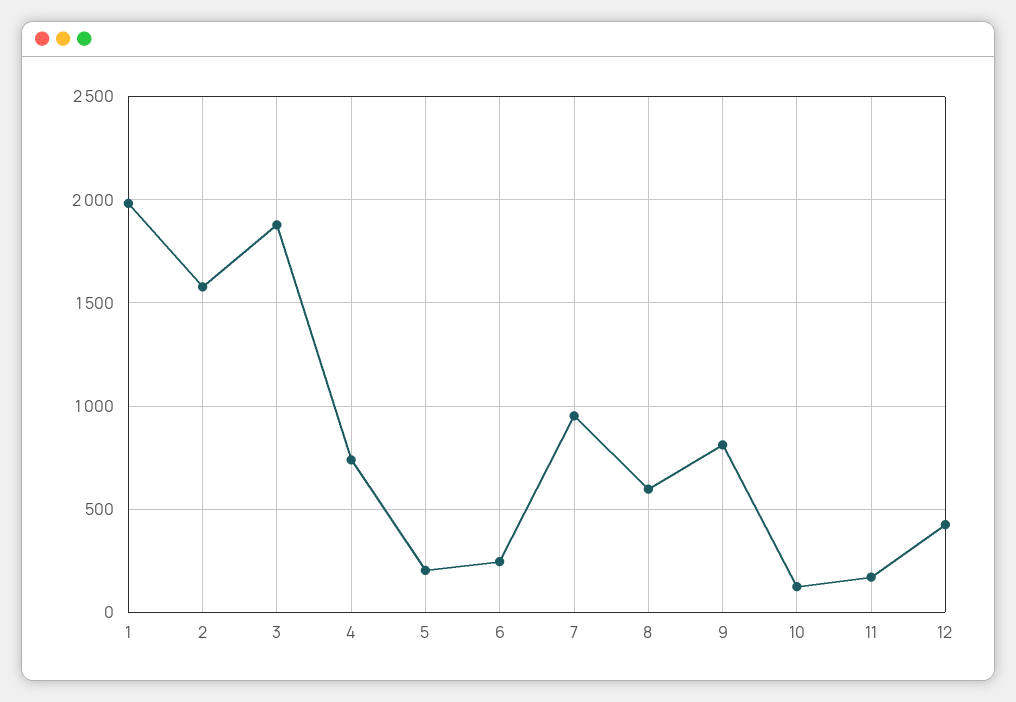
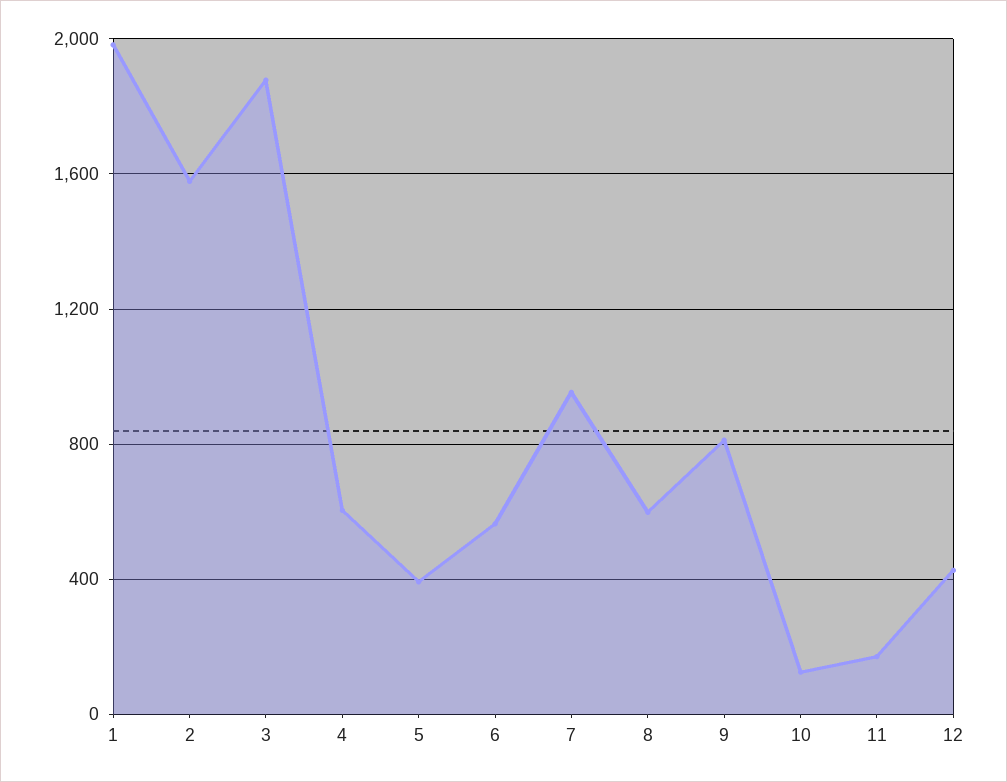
4: 750 -> 600
5: 200 -> 400
6: 250 -> 550

